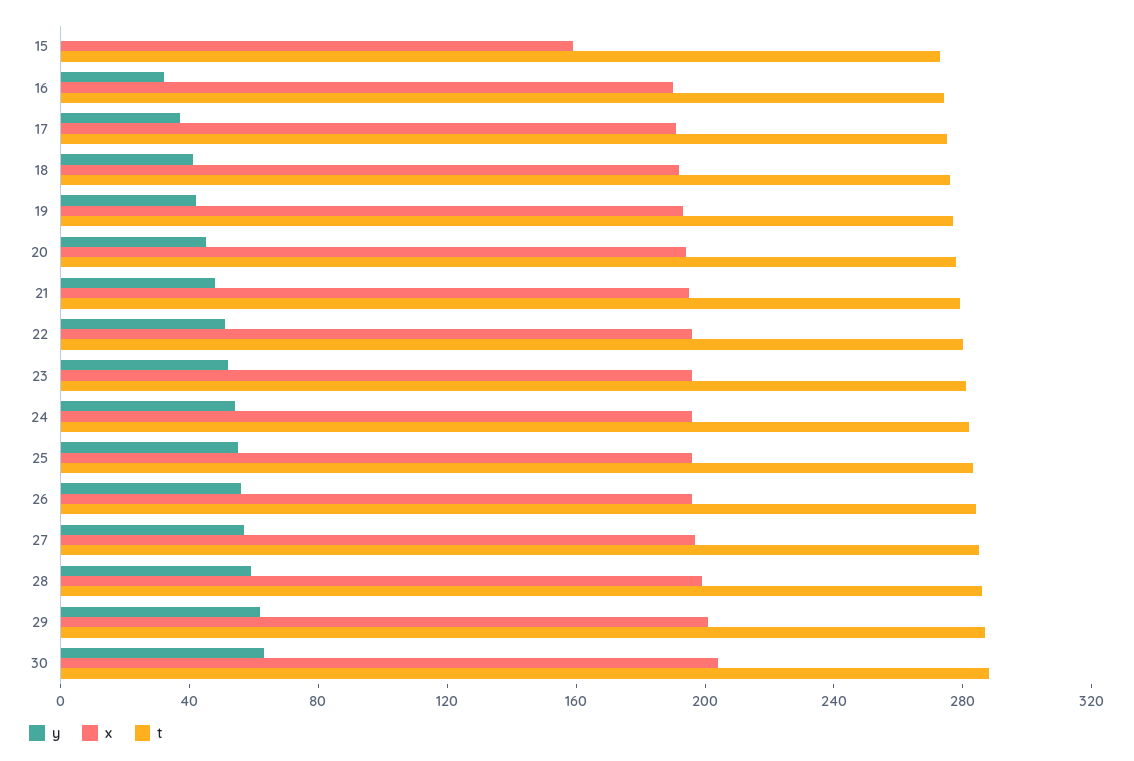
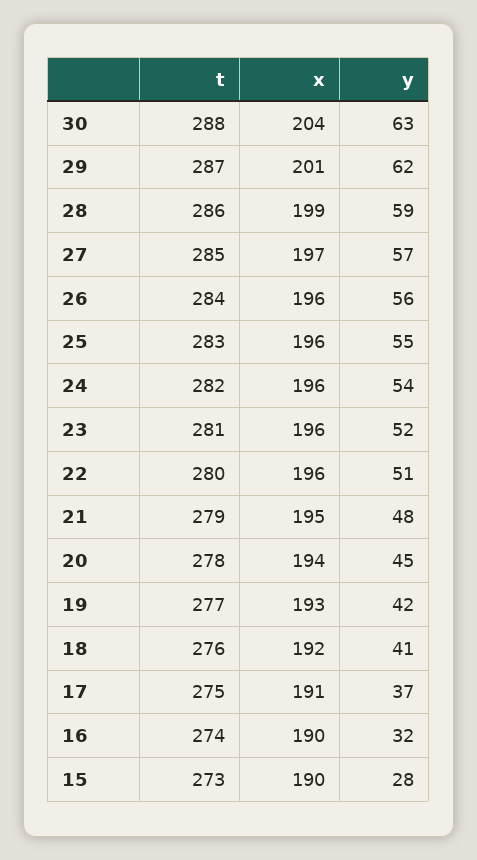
y, 15: 0 -> 28
x, 15: 160 -> 190

